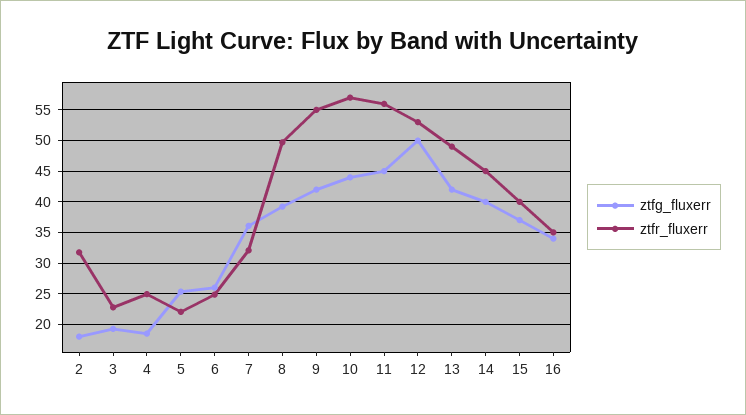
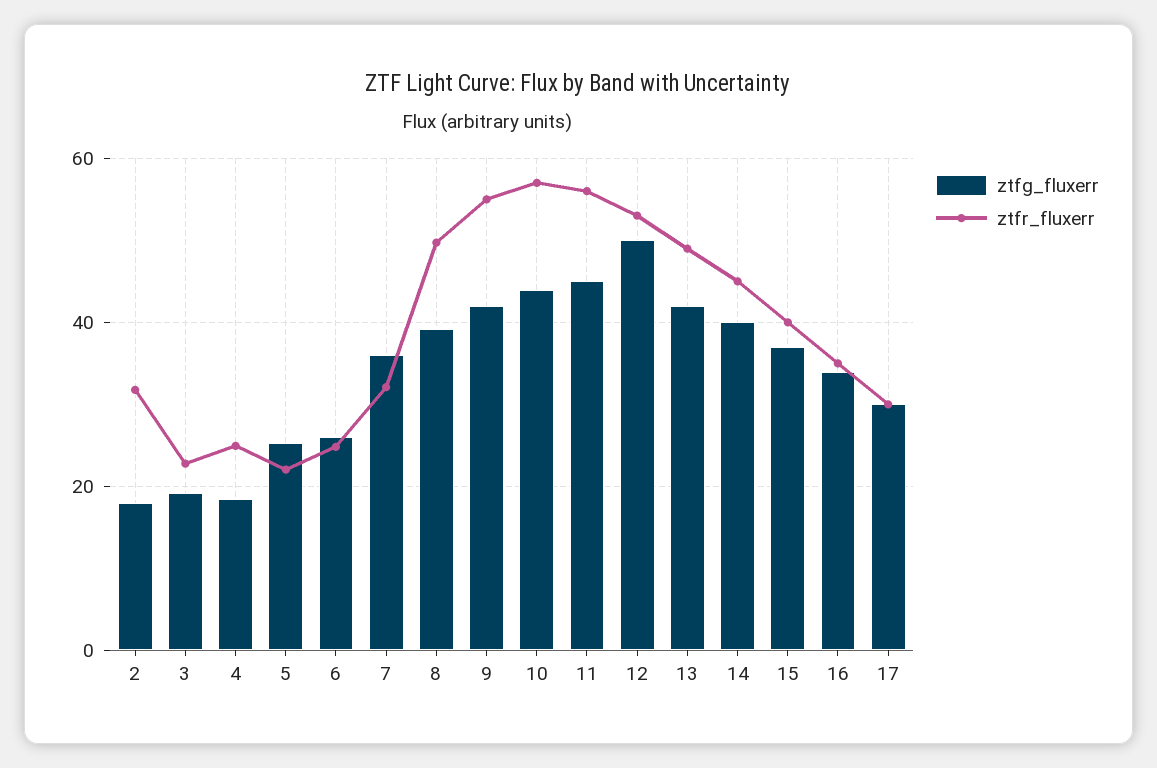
ztfg_fluxerr, 17: none -> 30
ztfr_fluxerr, 17: none -> 30

